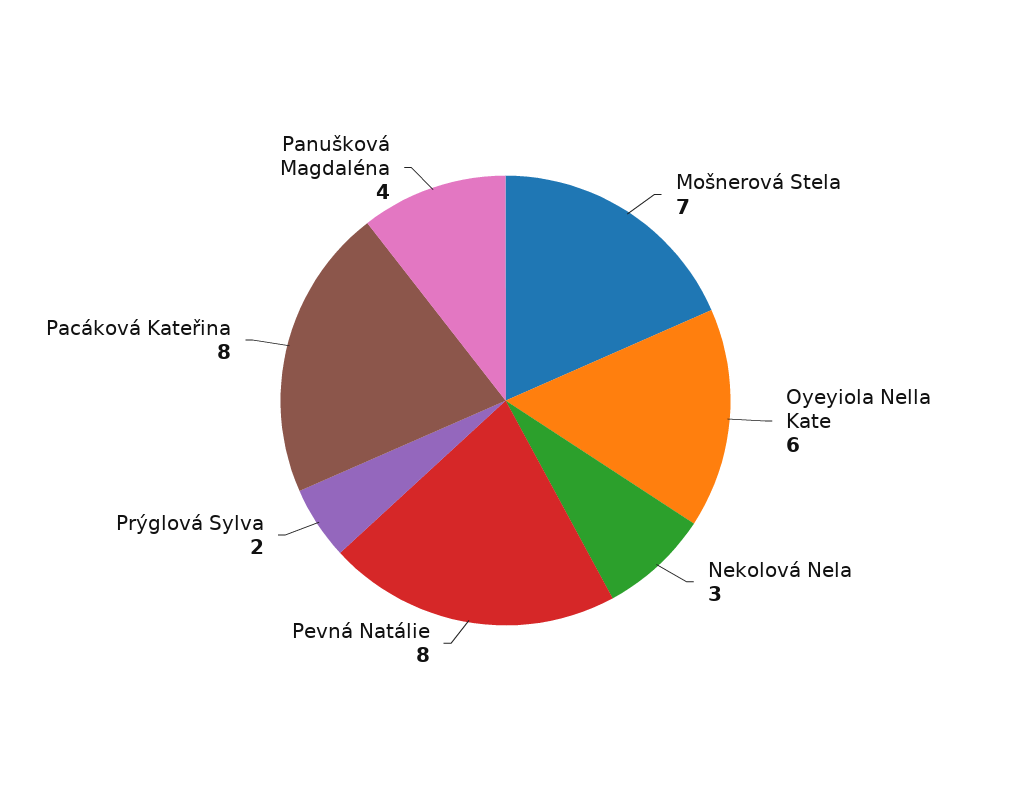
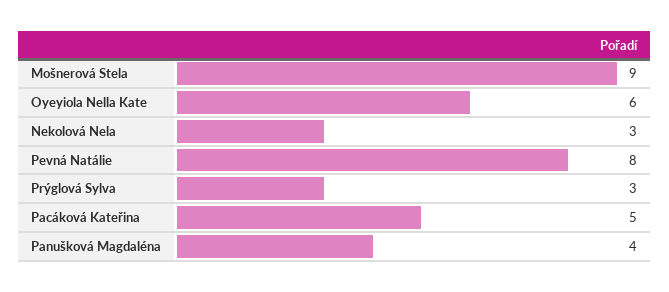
Mošnerová Stela: 7 -> 9
Prýglová Sylva: 2 -> 3
Pacáková Kateřina: 8 -> 5

